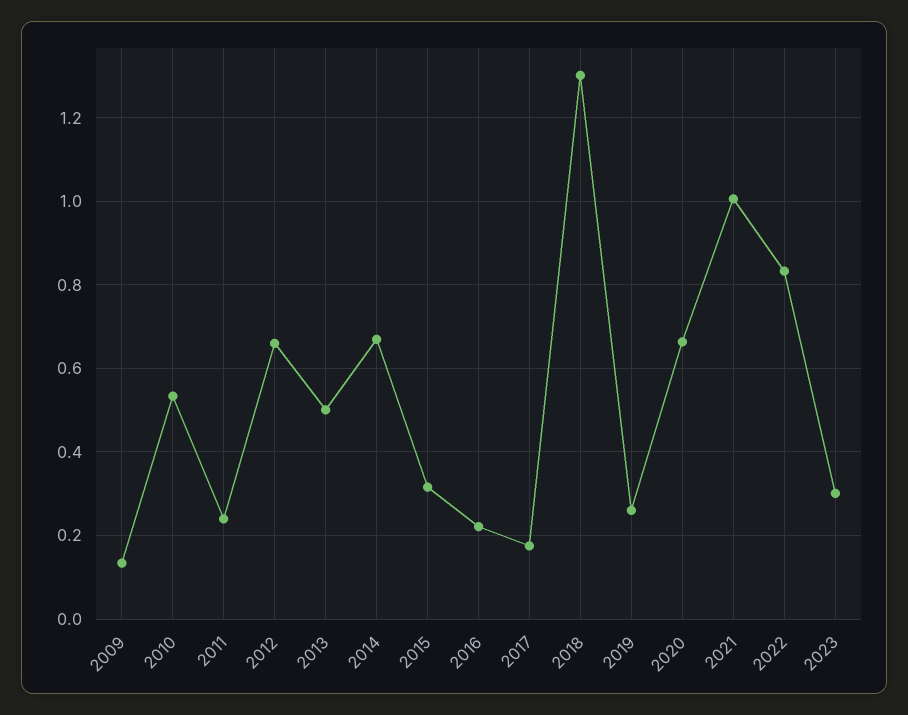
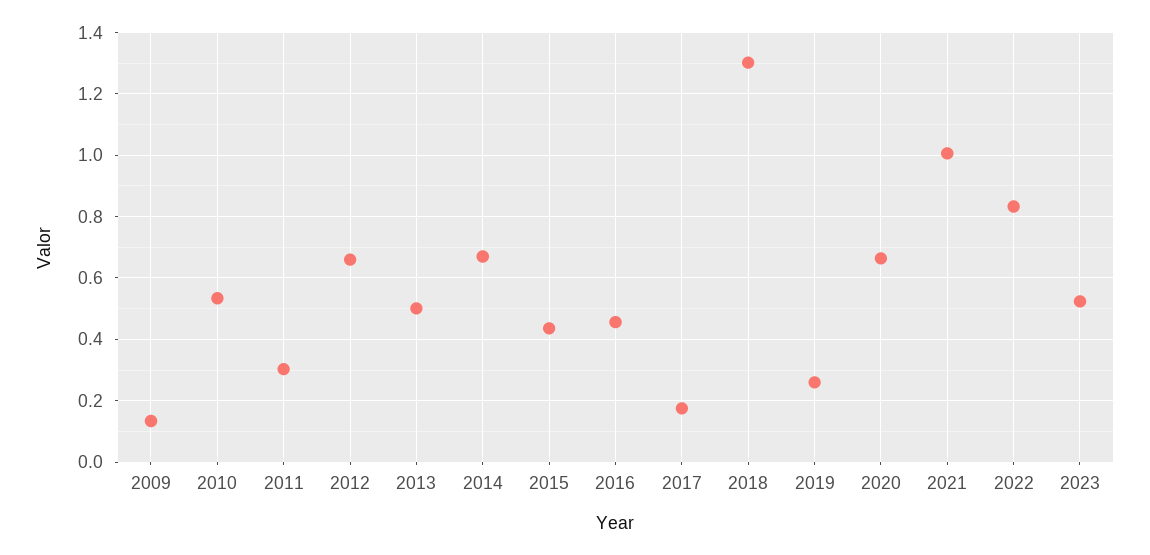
2011: 0.24 -> 0.3
2015: 0.32 -> 0.44
2016: 0.22 -> 0.46
2023: 0.3 -> 0.52

